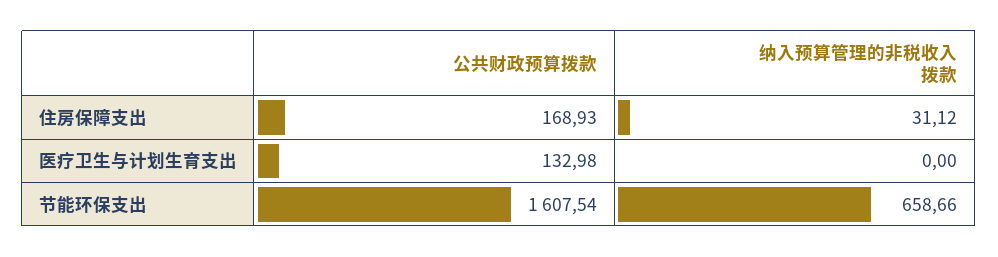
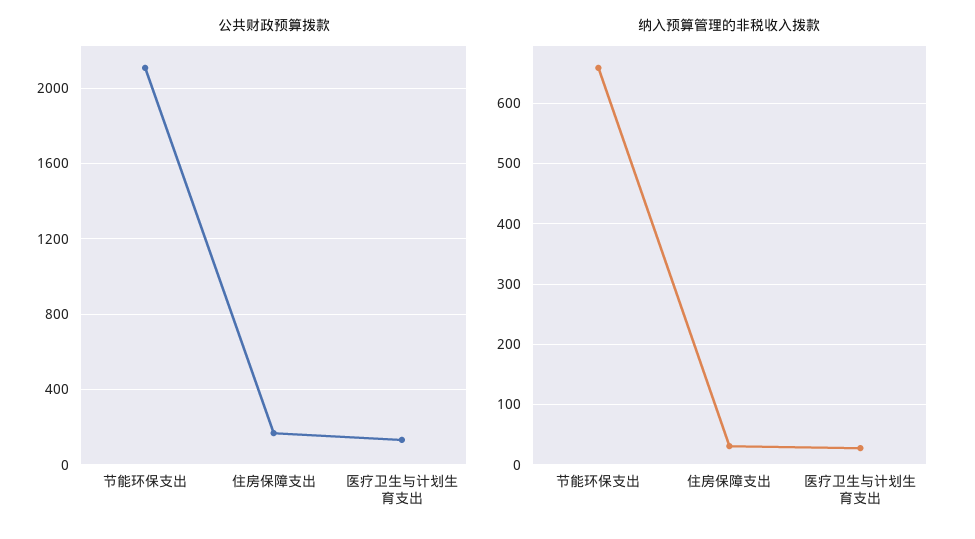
纳入预算管理的非税收入拨款, 医疗卫生与计划生育支出: 0 -> 30
公共财政预算拨款, 节能环保支出: 1607.54 -> 2100

